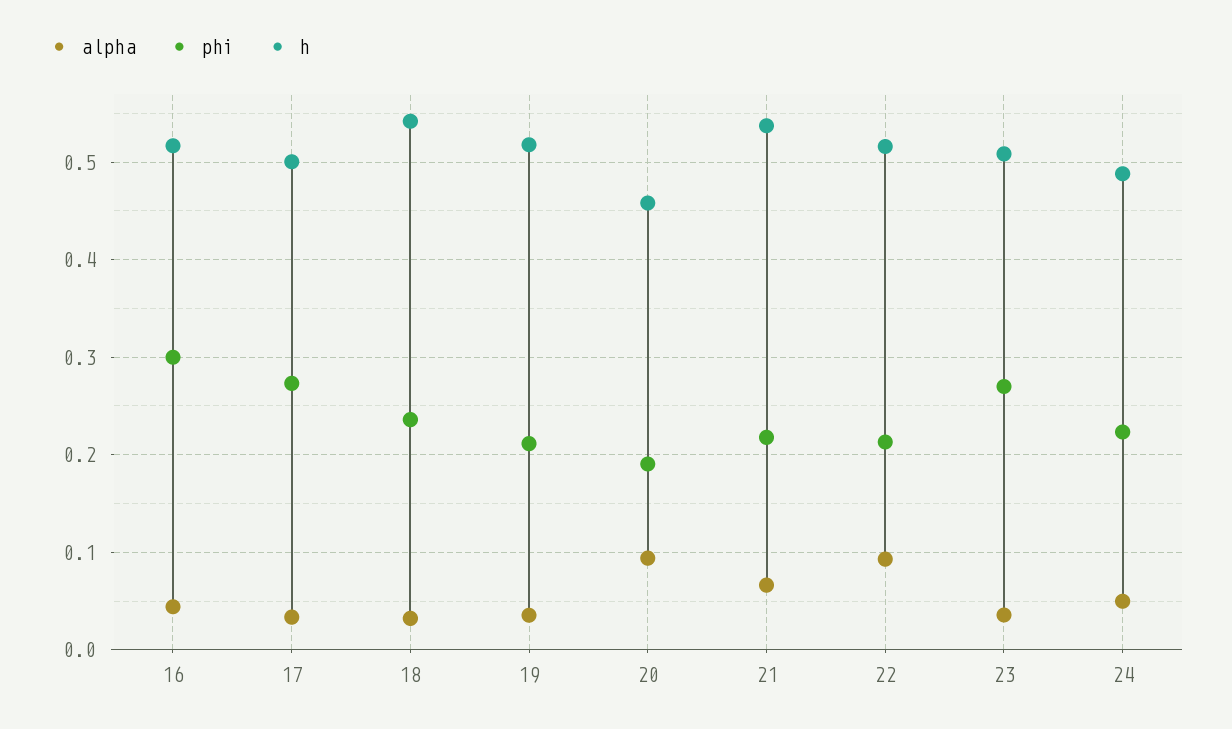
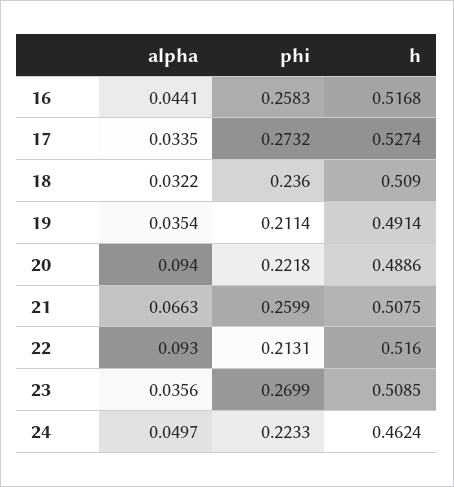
phi, 16: 0.3 -> 0.2583
h, 17: 0.5 -> 0.5274
h, 18: 0.54 -> 0.509
h, 19: 0.52 -> 0.4914
phi, 20: 0.19 -> 0.2218
h, 20: 0.46 -> 0.4886
phi, 21: 0.22 -> 0.2599
h, 21: 0.54 -> 0.5075
h, 24: 0.49 -> 0.4624

